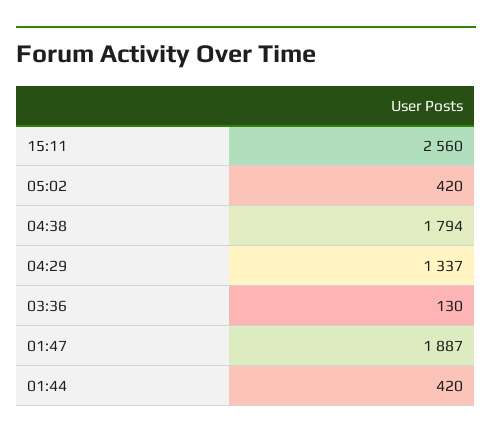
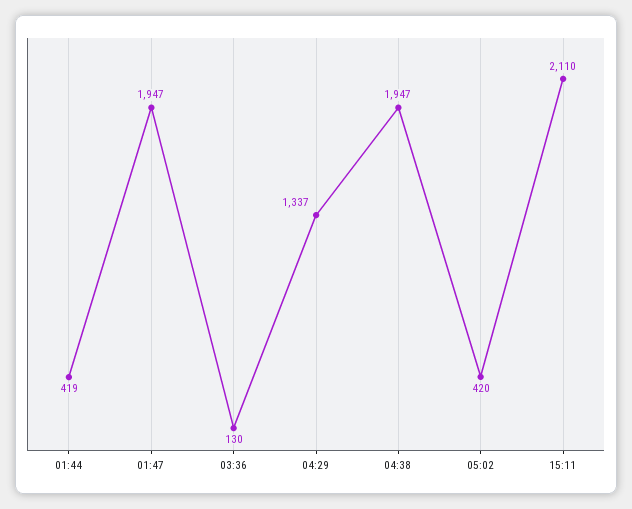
15:11: 2560 -> 2110
04:38: 1794 -> 1947
01:47: 1887 -> 1947
01:44: 420 -> 419

